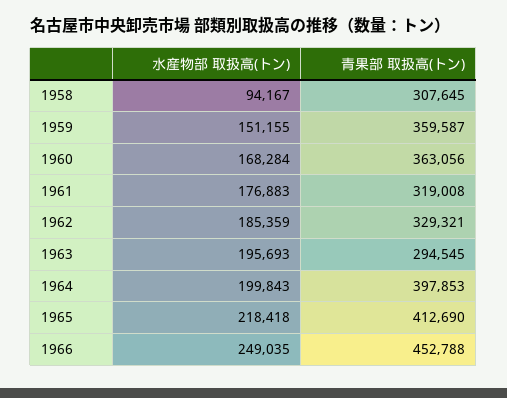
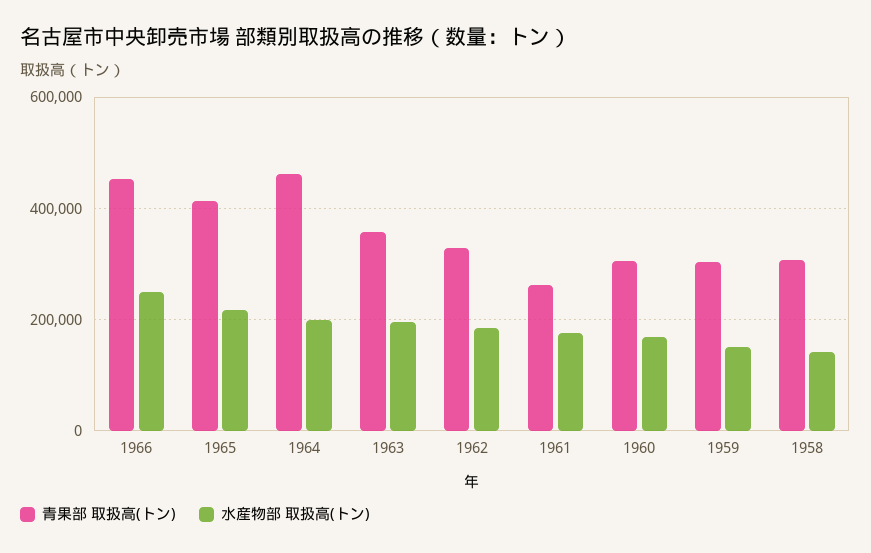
水産物部 取扱高(トン), 1958: 94167 -> 140000
青果部 取扱高(トン), 1959: 359587 -> 300000
青果部 取扱高(トン), 1960: 363056 -> 300000
青果部 取扱高(トン), 1961: 319008 -> 260000
青果部 取扱高(トン), 1963: 294545 -> 360000
青果部 取扱高(トン), 1964: 397853 -> 460000

